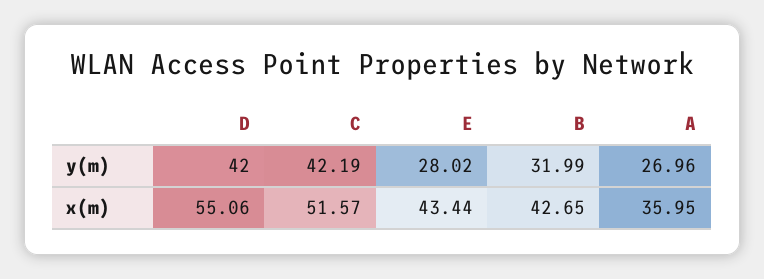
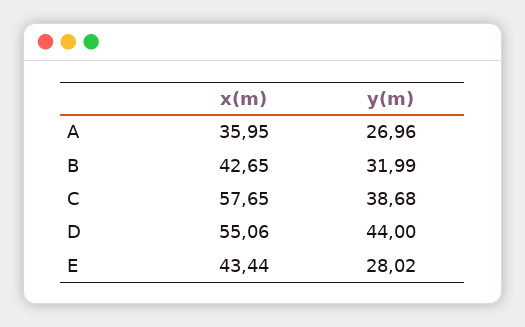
D, y(m): 42 -> 44
C, y(m): 42.19 -> 38.68
C, x(m): 51.57 -> 57.65

